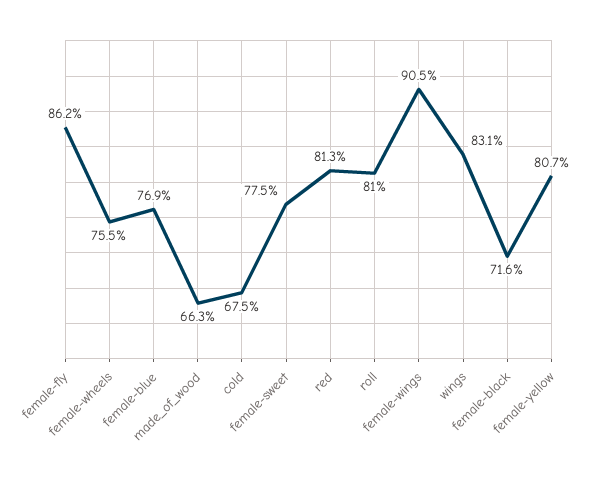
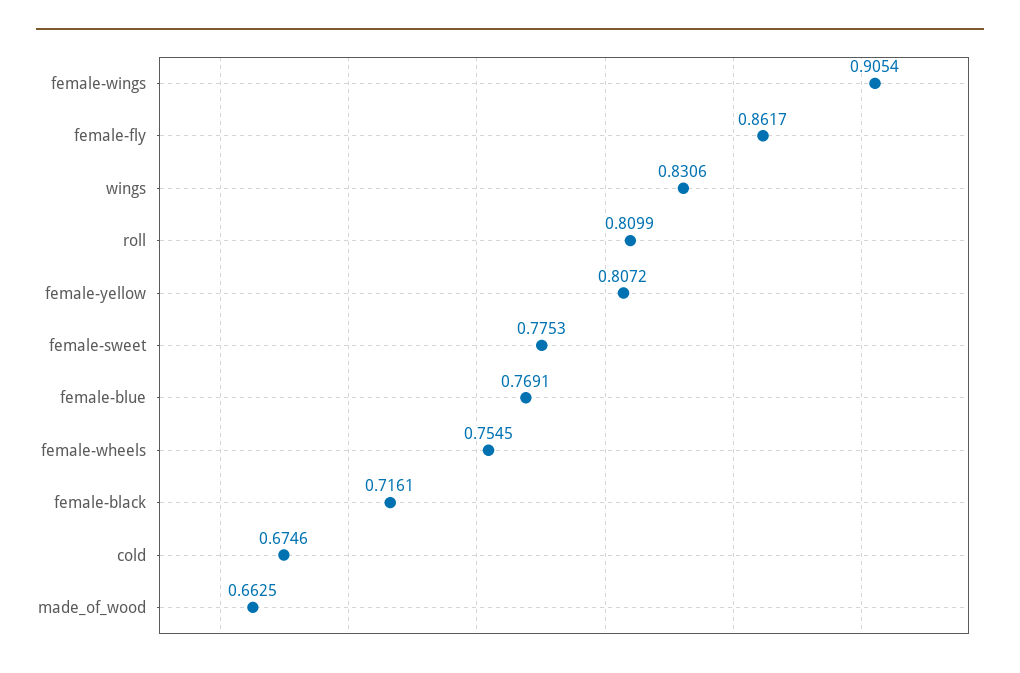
red: 0.813 -> none

